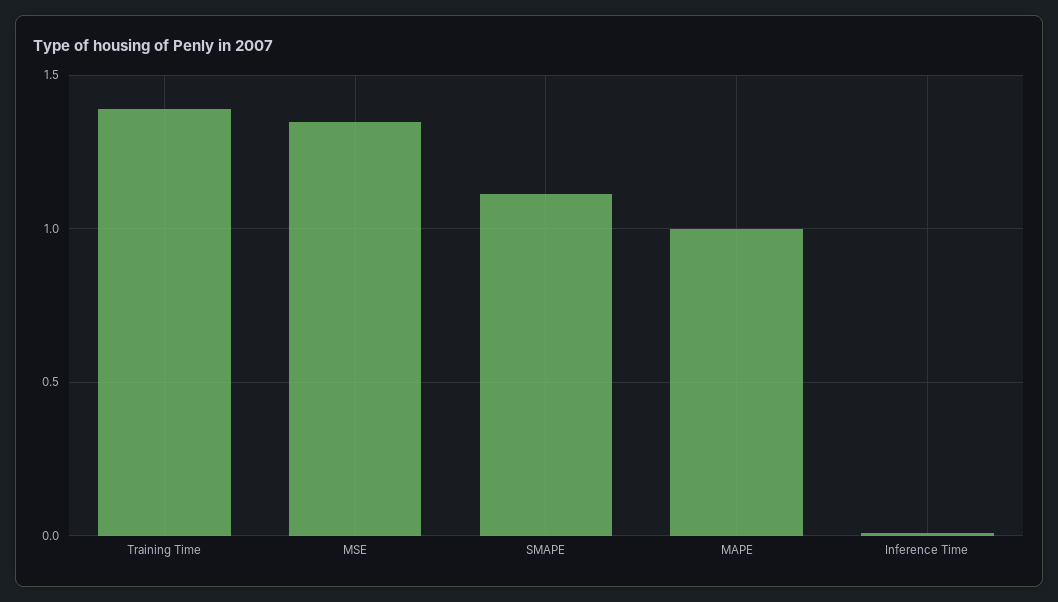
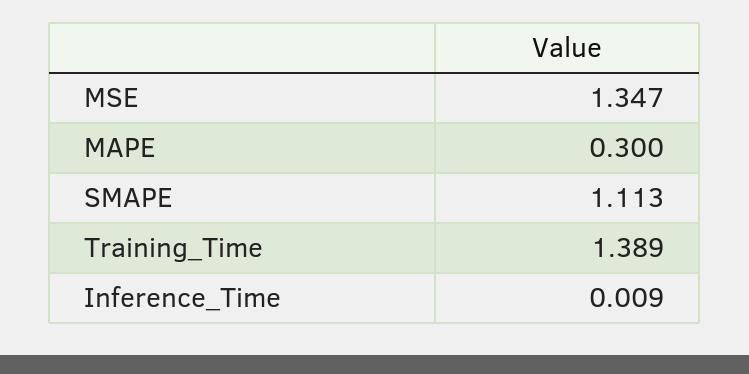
MAPE: 1 -> 0.3

